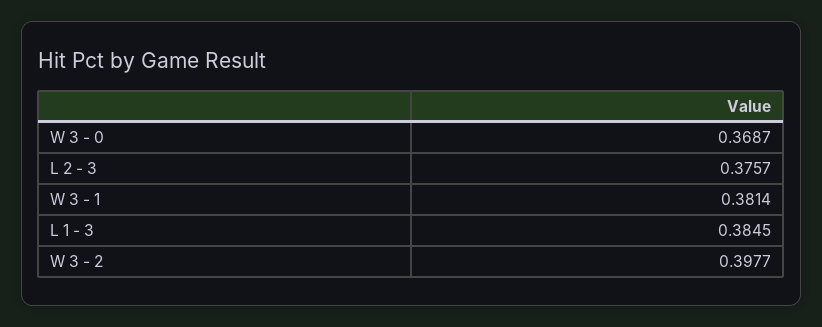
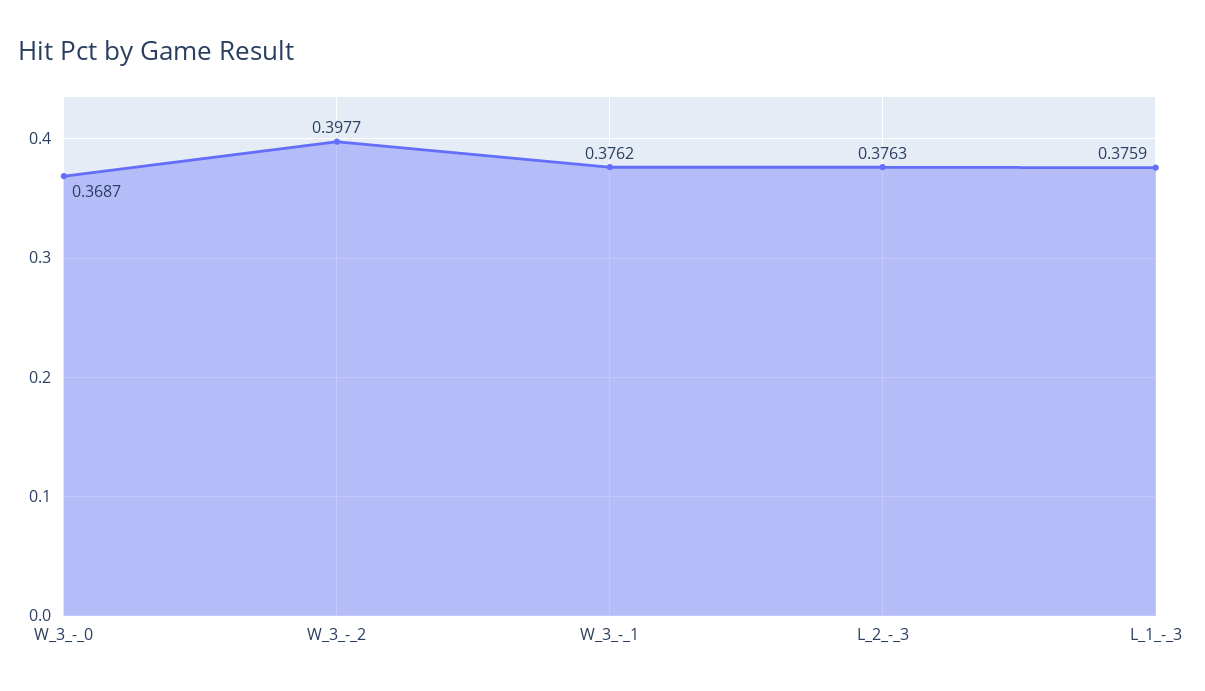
L 2 - 3: 0.3757 -> 0.3763
W 3 - 1: 0.3814 -> 0.3762
L 1 - 3: 0.3845 -> 0.3759

